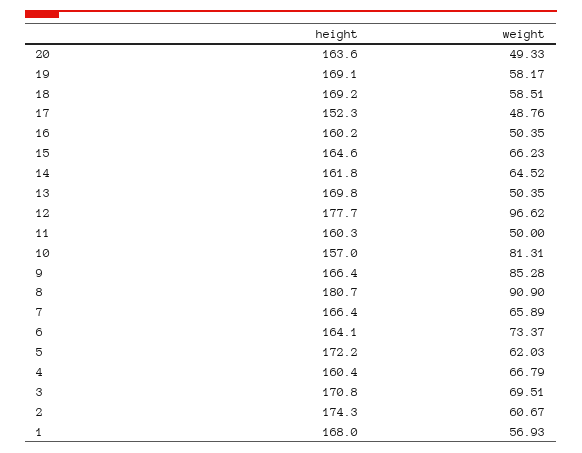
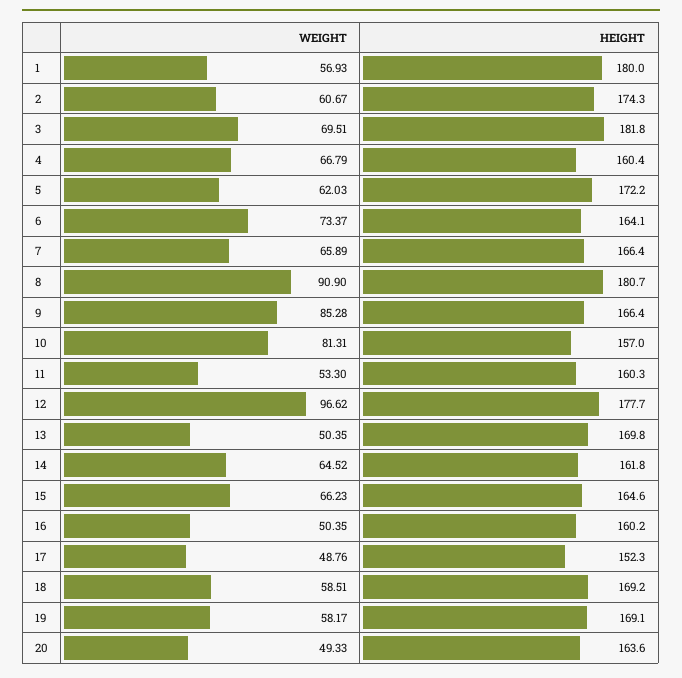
weight, 11: 50 -> 53.3
height, 3: 170.8 -> 181.8
height, 1: 168 -> 180

